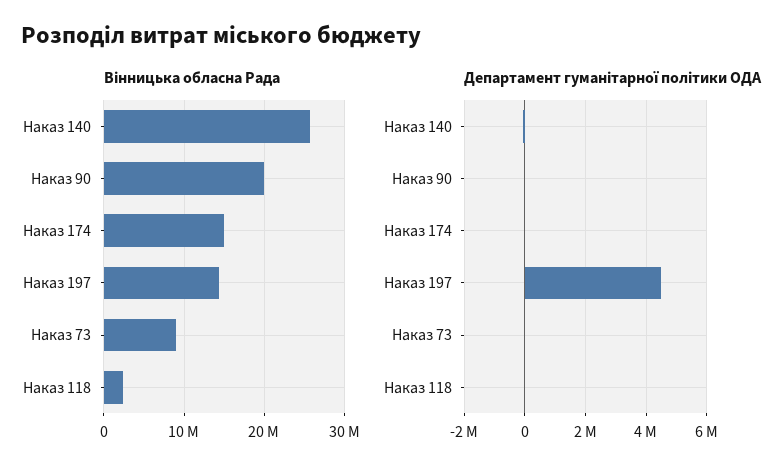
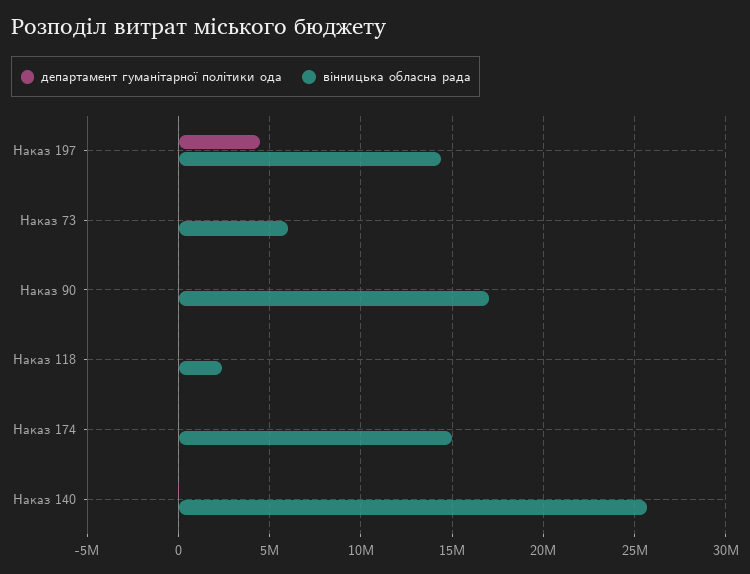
Вінницька обласна Рада, Наказ 90: 20000000 -> 17000000
Вінницька обласна Рада, Наказ 73: 9000000 -> 6000000

